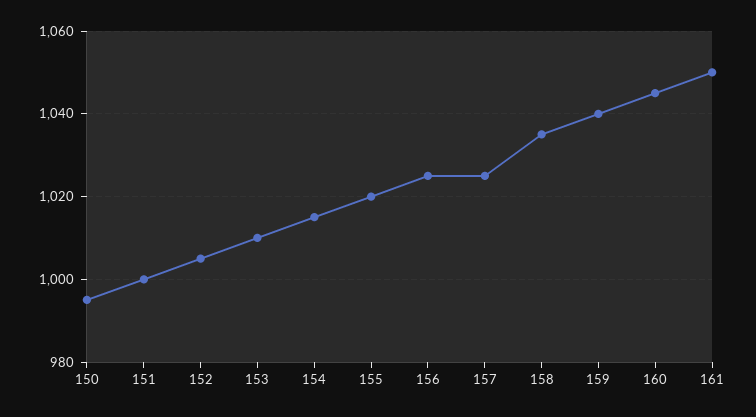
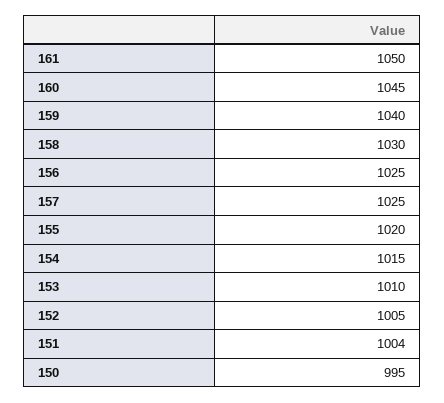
151: 1000 -> 1004
158: 1035 -> 1030

